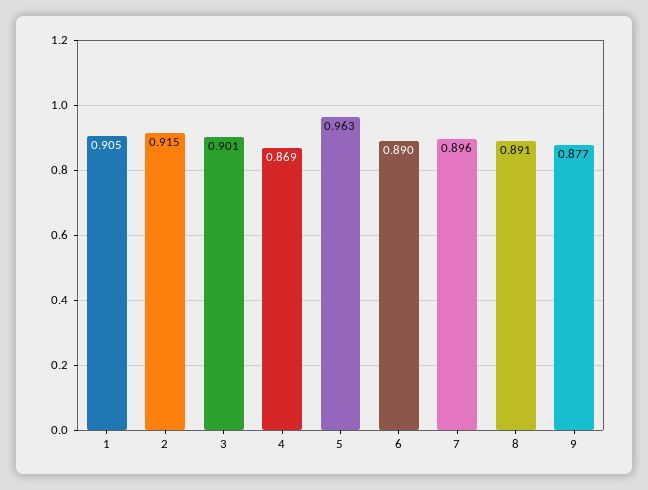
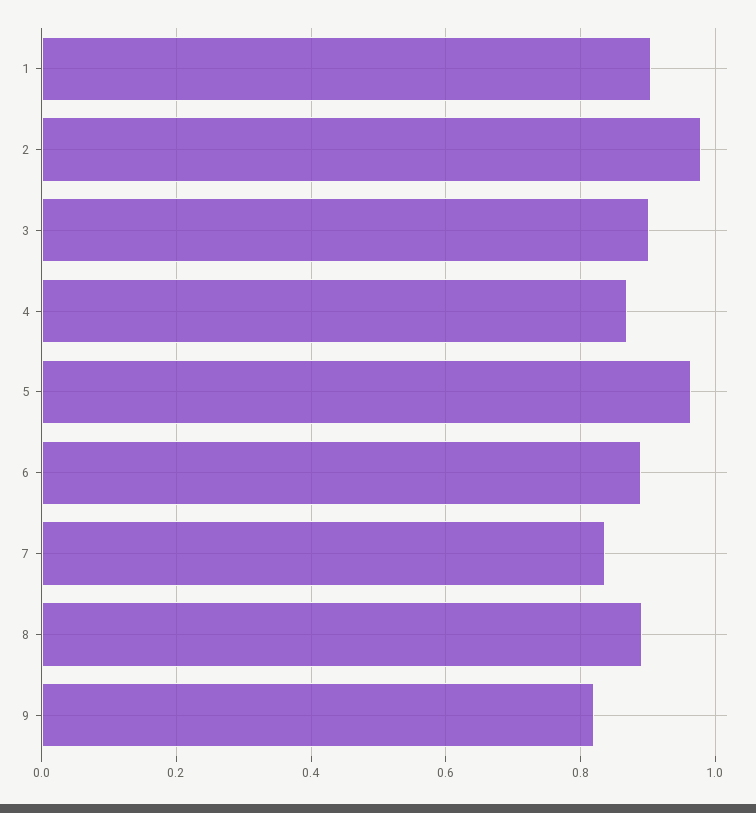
2: 0.915 -> 0.98
7: 0.896 -> 0.84
9: 0.877 -> 0.82

